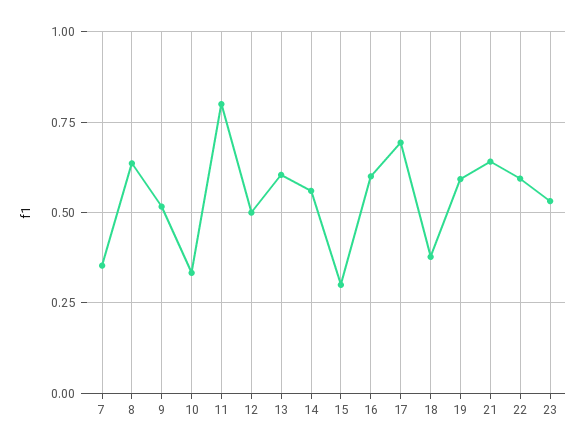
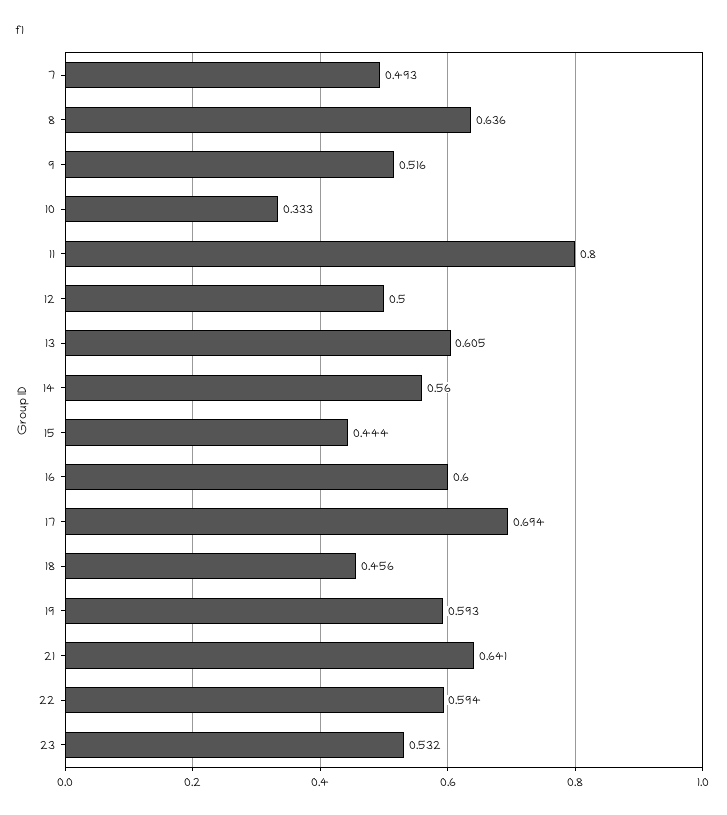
7: 0.35 -> 0.493
15: 0.3 -> 0.444
18: 0.375 -> 0.456

